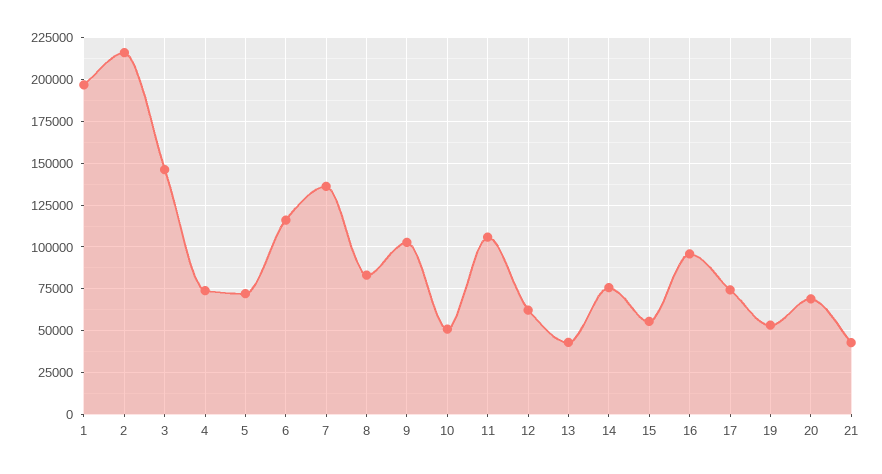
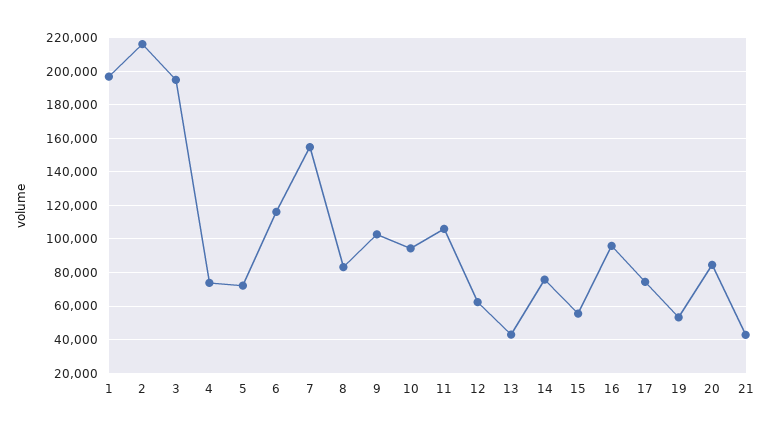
3: 145000 -> 195000
7: 135000 -> 155000
10: 50000 -> 95000
20: 70000 -> 85000

